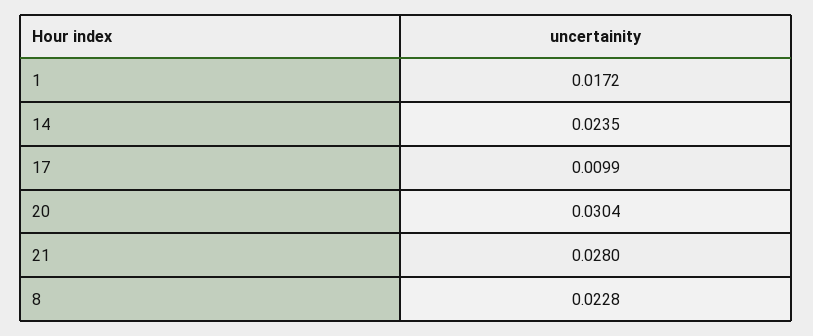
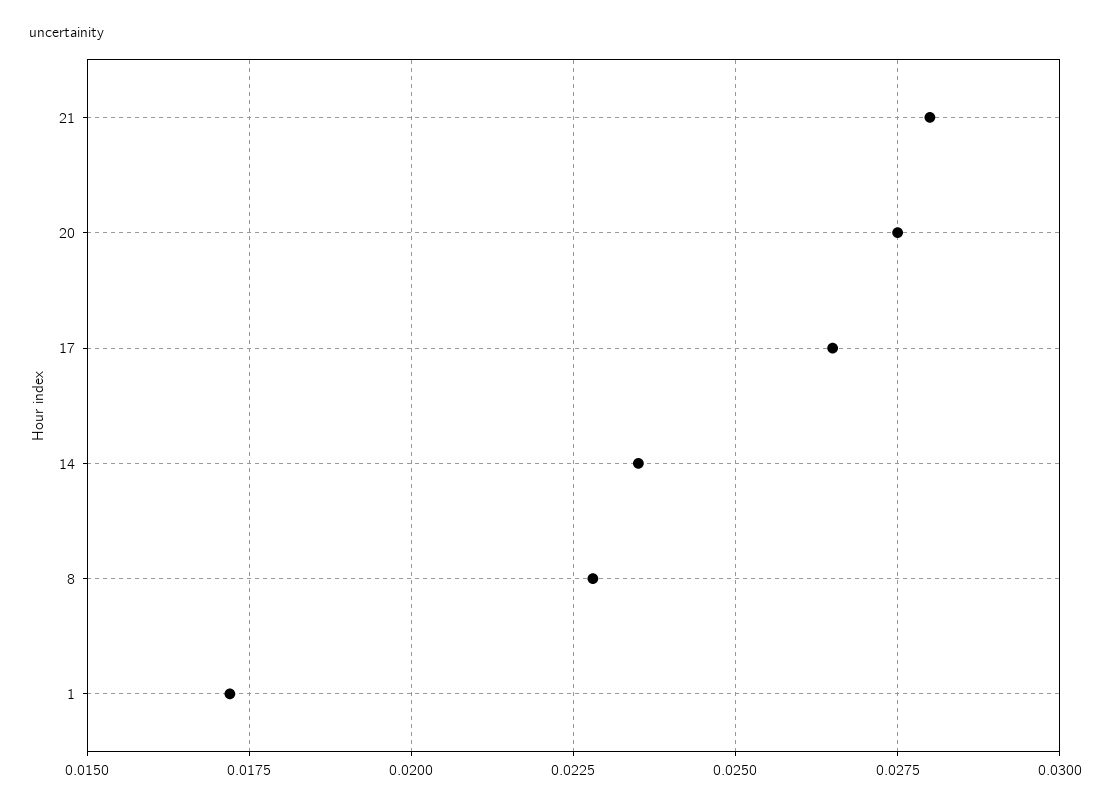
17: 0.0099 -> 0.0265
20: 0.0304 -> 0.0275

